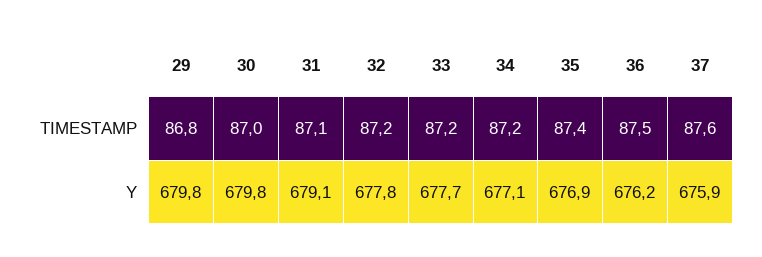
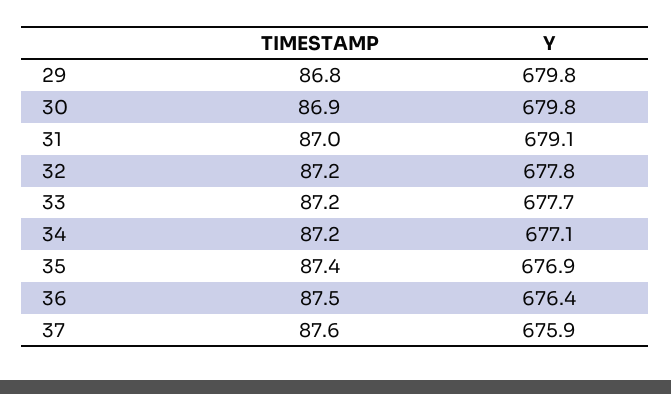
30, TIMESTAMP: 87 -> 86.9
31, TIMESTAMP: 87.1 -> 87
36, Y: 676.2 -> 676.4

